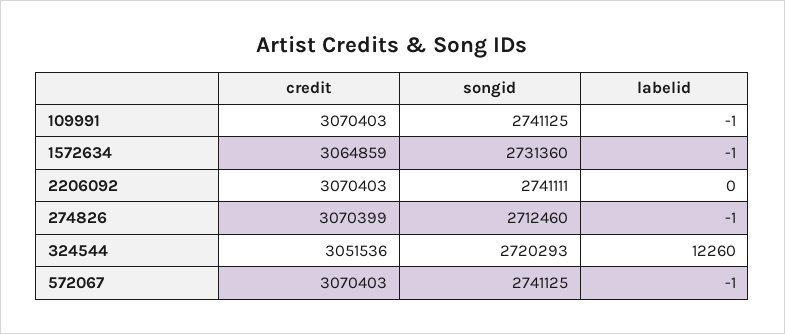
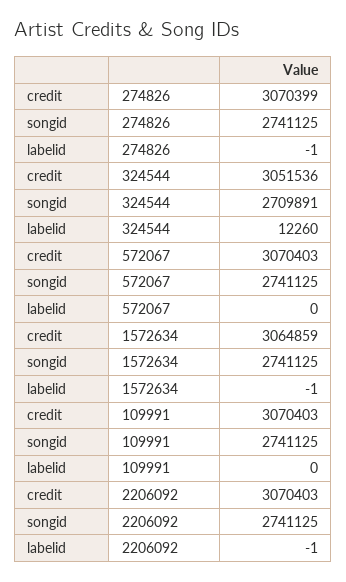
labelid, 109991: -1 -> 0
songid, 1572634: 2731360 -> 2741125
songid, 2206092: 2741111 -> 2741125
labelid, 2206092: 0 -> -1
songid, 274826: 2712460 -> 2741125
songid, 324544: 2720293 -> 2709891
labelid, 572067: -1 -> 0

